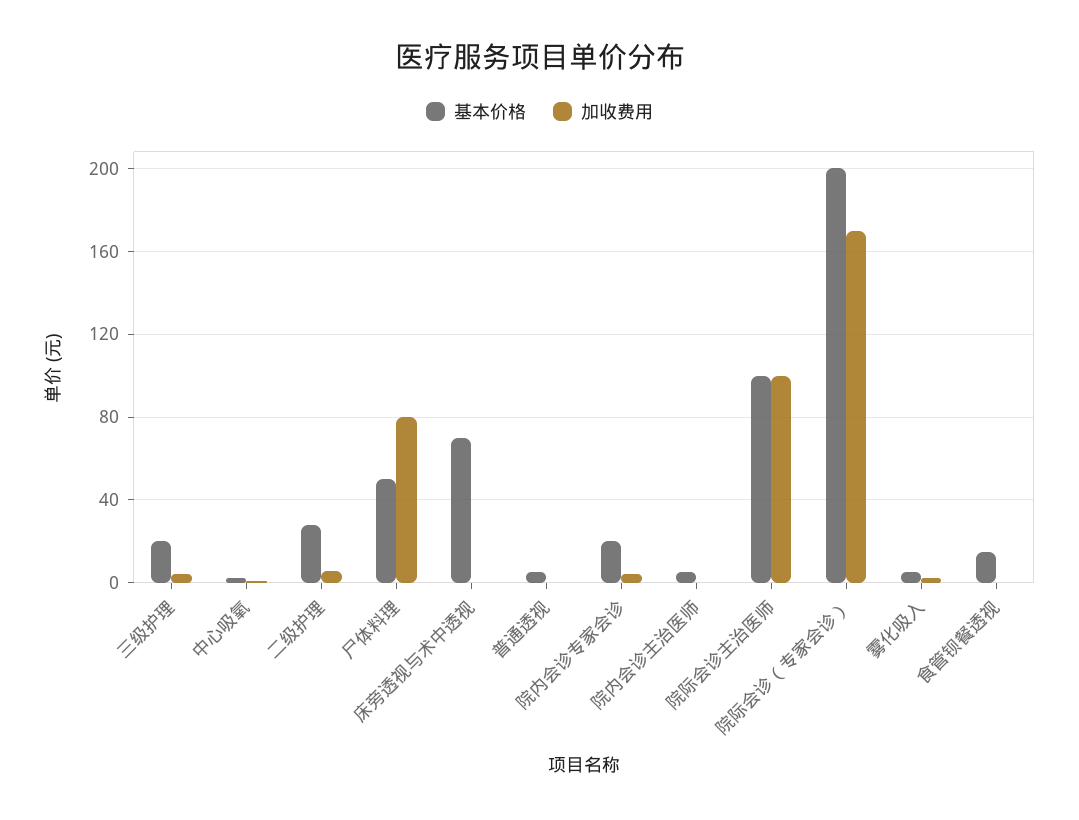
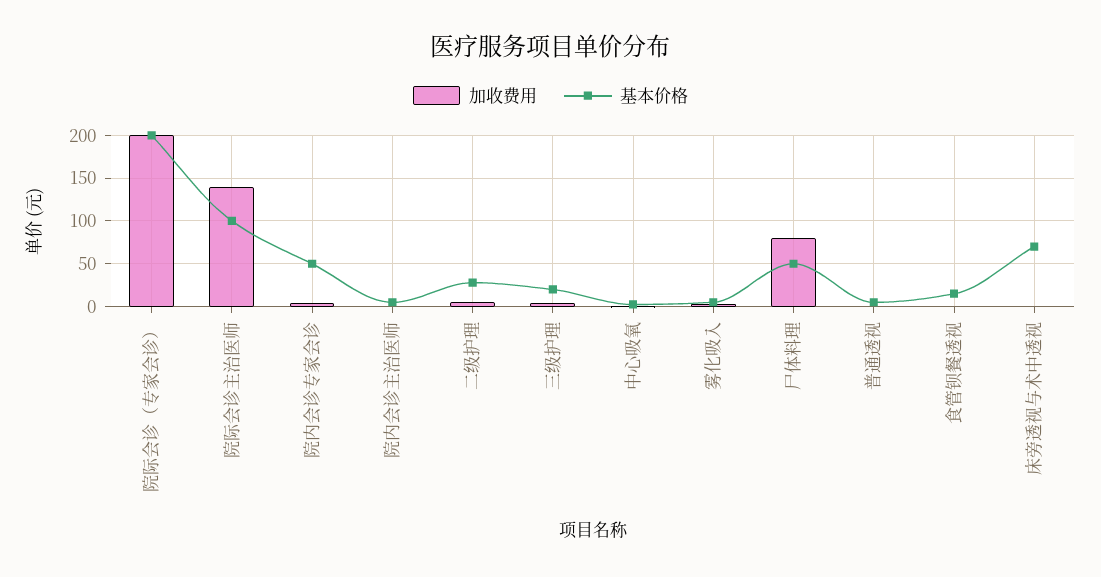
基本价格, 院内会诊专家会诊: 20 -> 50
加收费用, 院际会诊主治医师: 100 -> 140
加收费用, 院际会诊（专家会诊）: 170 -> 200

